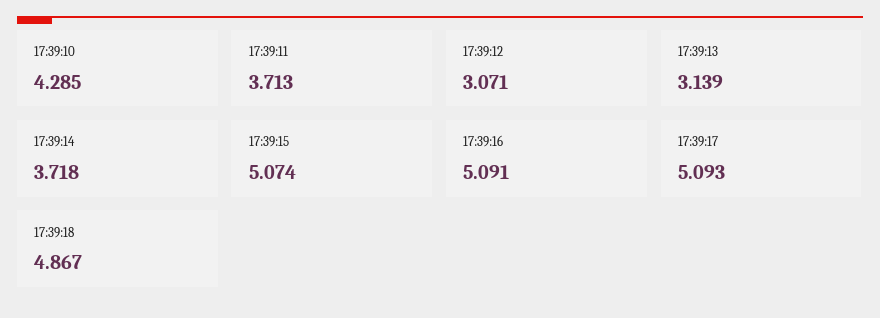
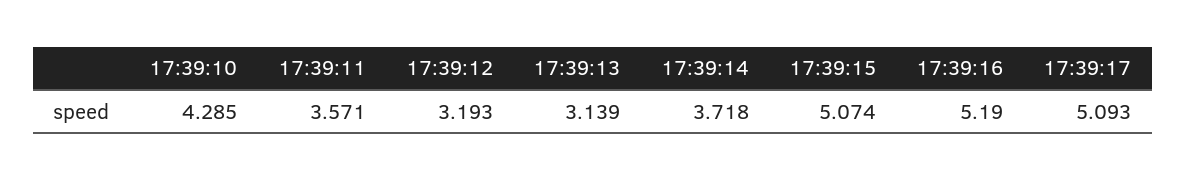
17:39:11: 3.713 -> 3.571
17:39:12: 3.071 -> 3.193
17:39:16: 5.091 -> 5.19
17:39:18: 4.867 -> none

